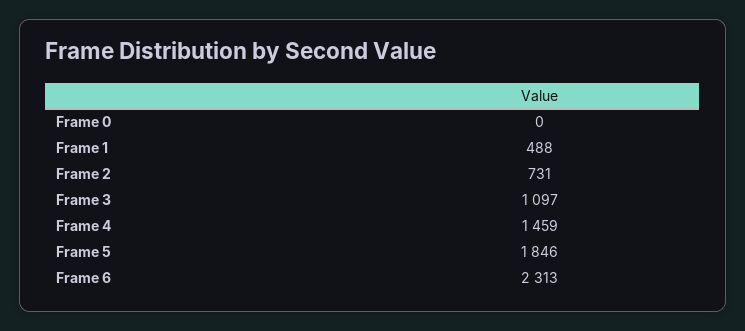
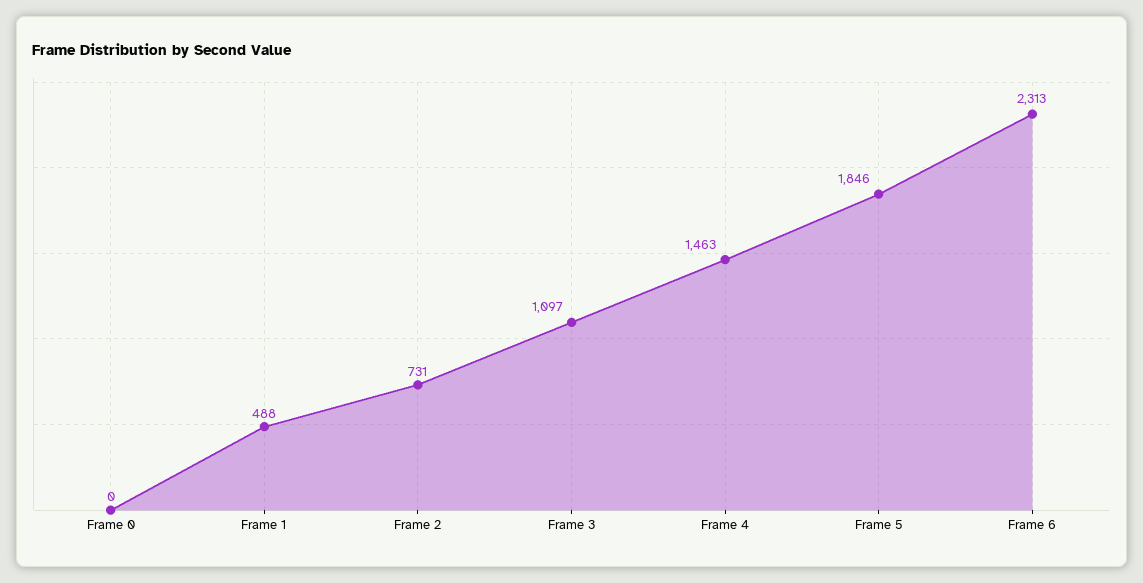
Frame 4: 1459 -> 1463

